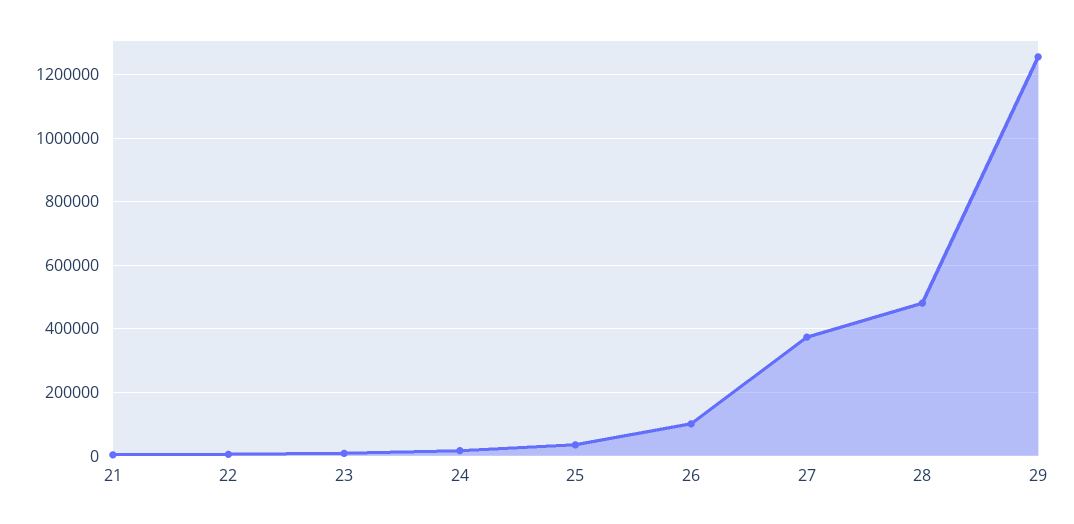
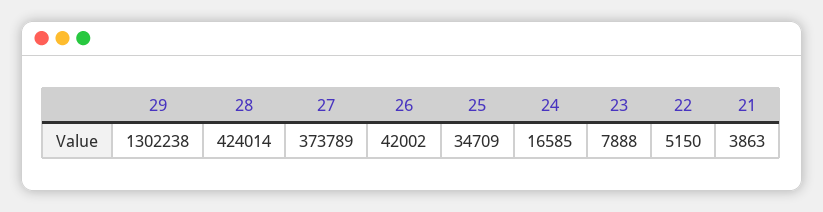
26: 100000 -> 42002
28: 480000 -> 424014
29: 1260000 -> 1302238

